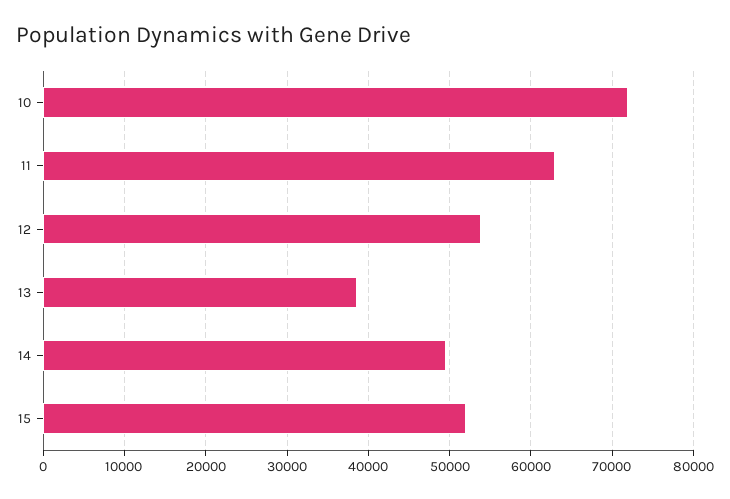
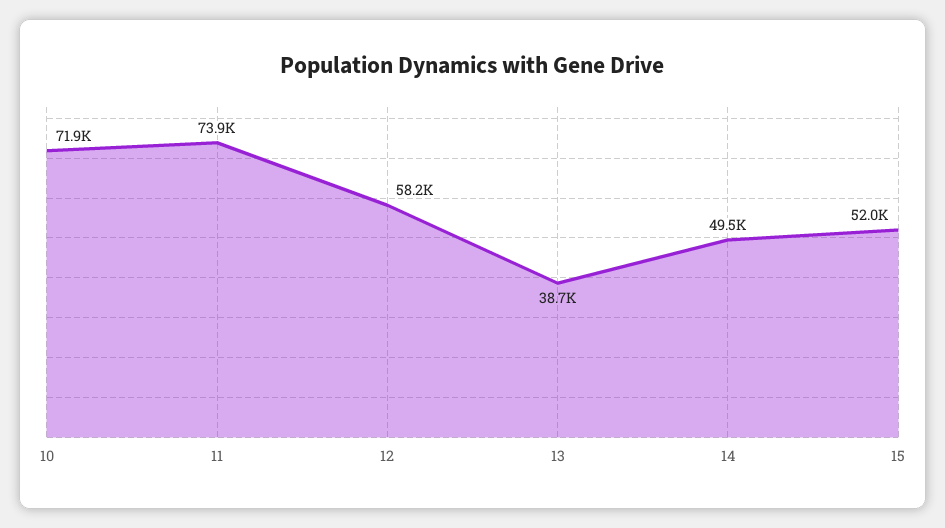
11: 63000 -> 73900
12: 54000 -> 58200

